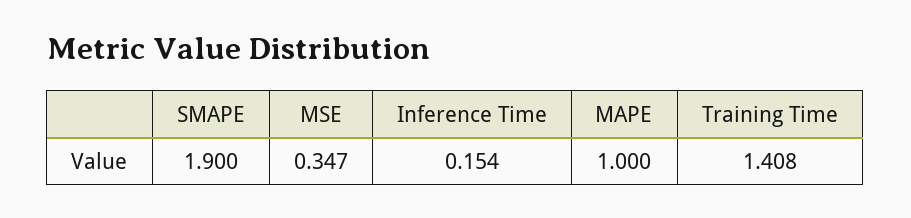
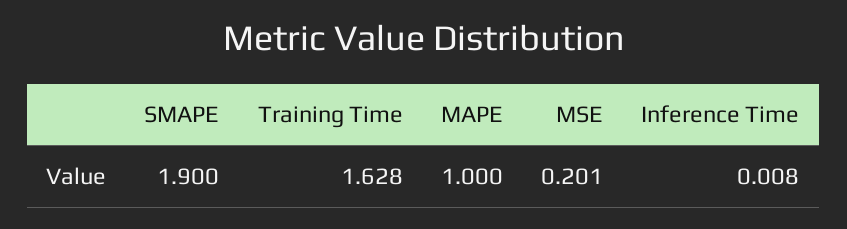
MSE: 0.347 -> 0.201
Inference Time: 0.154 -> 0.008
Training Time: 1.408 -> 1.628

